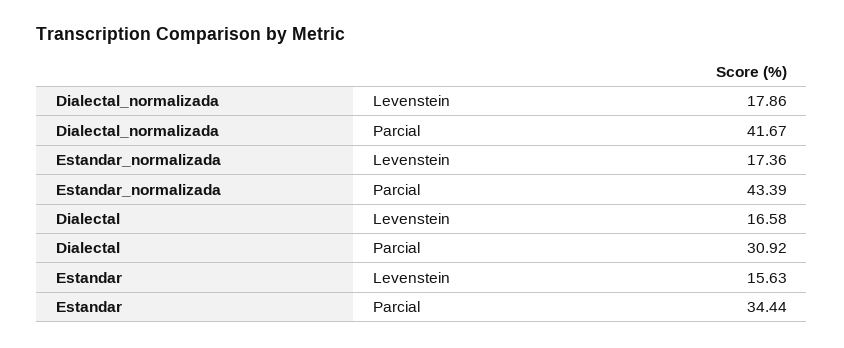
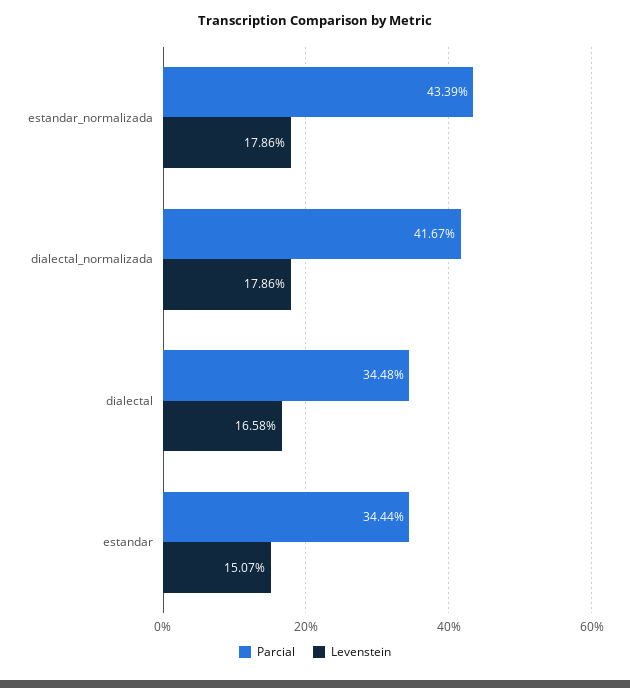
Levenstein, Estandar_normalizada: 17.36 -> 17.86
Parcial, Dialectal: 30.92 -> 34.48
Levenstein, Estandar: 15.63 -> 15.07

